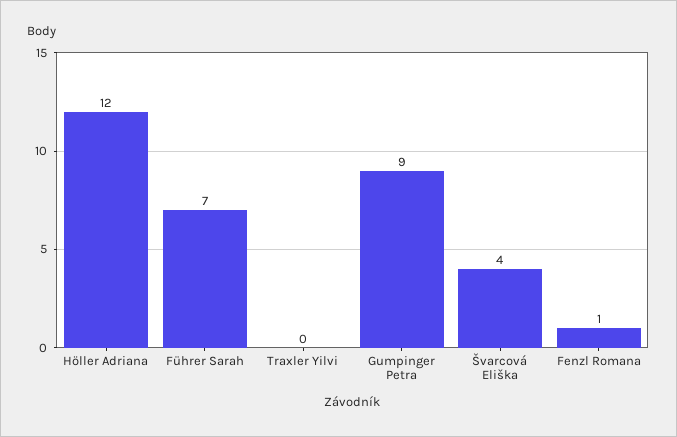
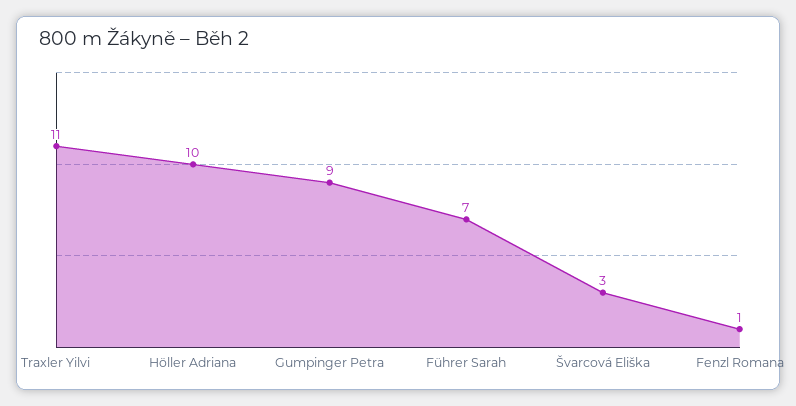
Höller Adriana: 12 -> 10
Traxler Yilvi: 0 -> 11
Švarcová Eliška: 4 -> 3

